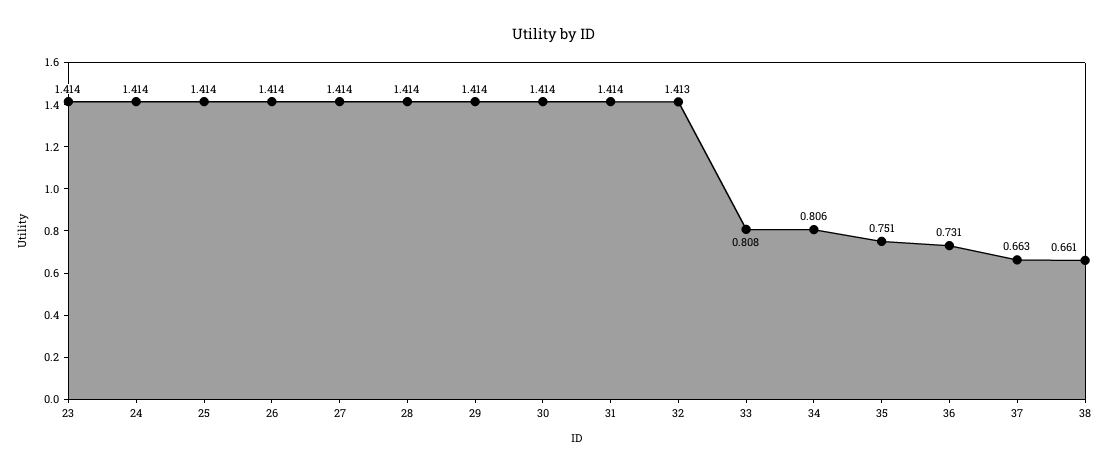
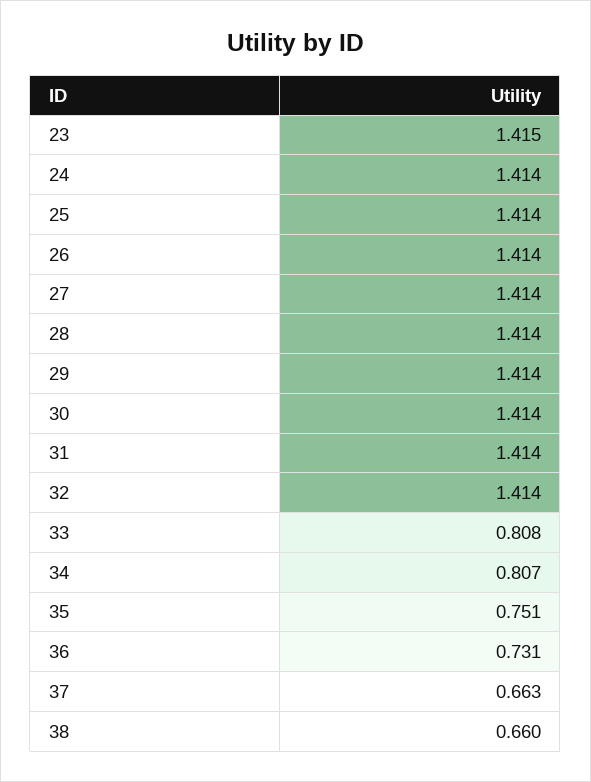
23: 1.414 -> 1.415
32: 1.413 -> 1.414
34: 0.806 -> 0.807
38: 0.661 -> 0.66

